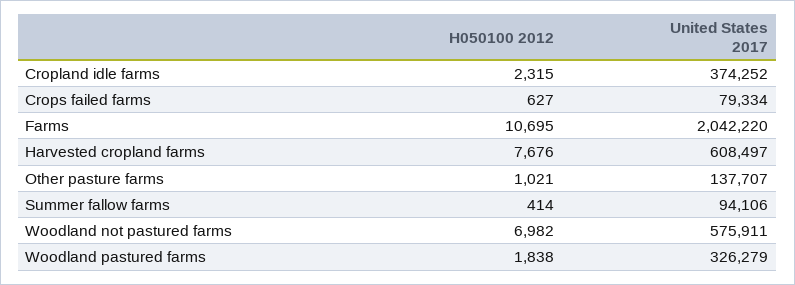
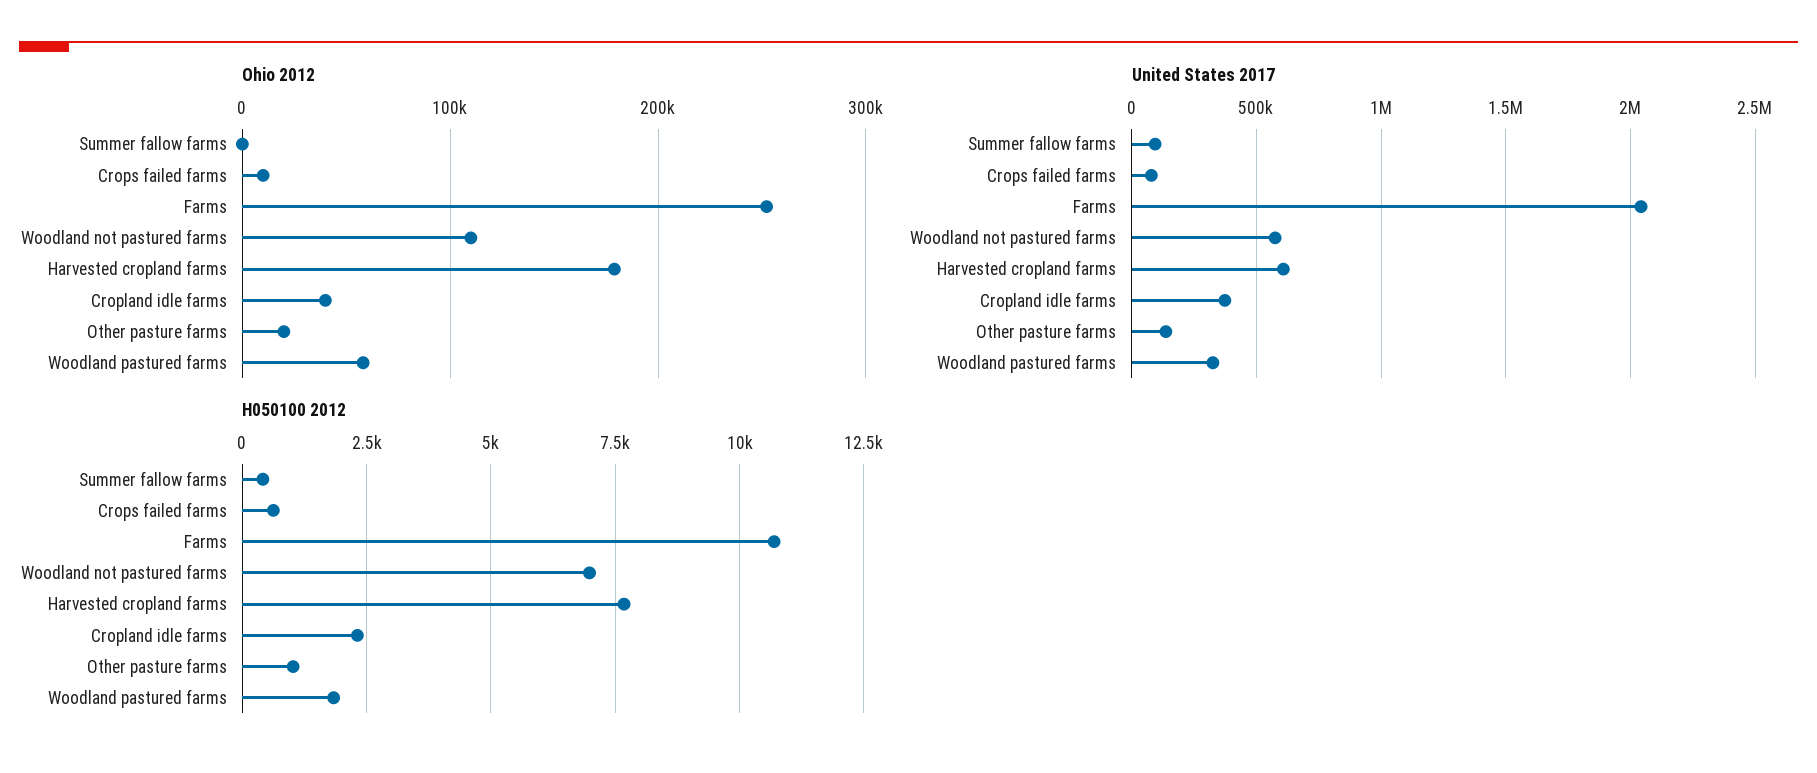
Ohio 2012, Summer fallow farms: none -> 0
Ohio 2012, Crops failed farms: none -> 10000
Ohio 2012, Farms: none -> 250000
Ohio 2012, Woodland not pastured farms: none -> 110000
Ohio 2012, Harvested cropland farms: none -> 180000
Ohio 2012, Cropland idle farms: none -> 40000
Ohio 2012, Other pasture farms: none -> 20000
Ohio 2012, Woodland pastured farms: none -> 60000

